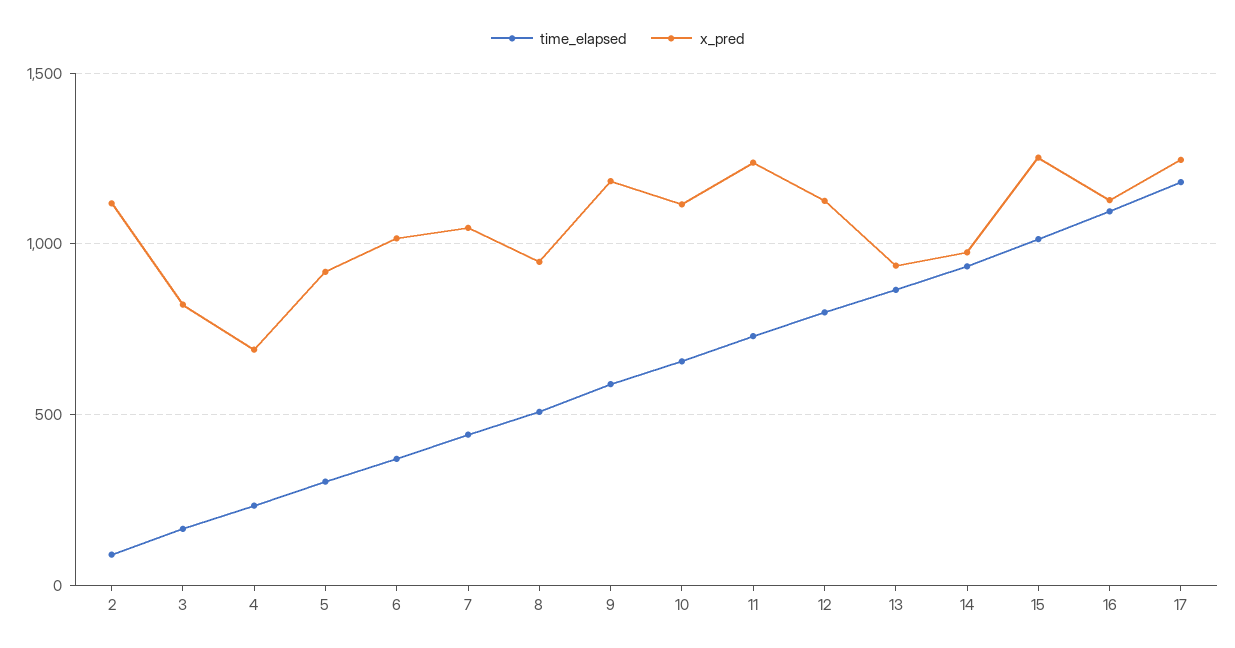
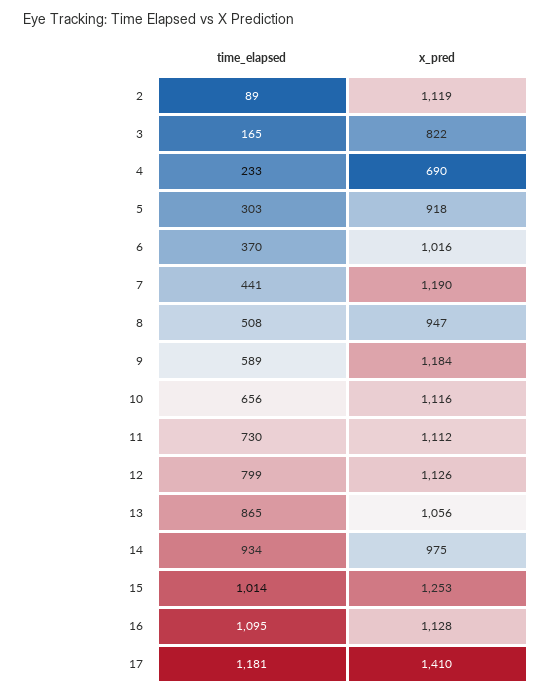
x_pred, 7: 1050 -> 1190
x_pred, 11: 1250 -> 1112
x_pred, 13: 950 -> 1056
x_pred, 17: 1250 -> 1410

